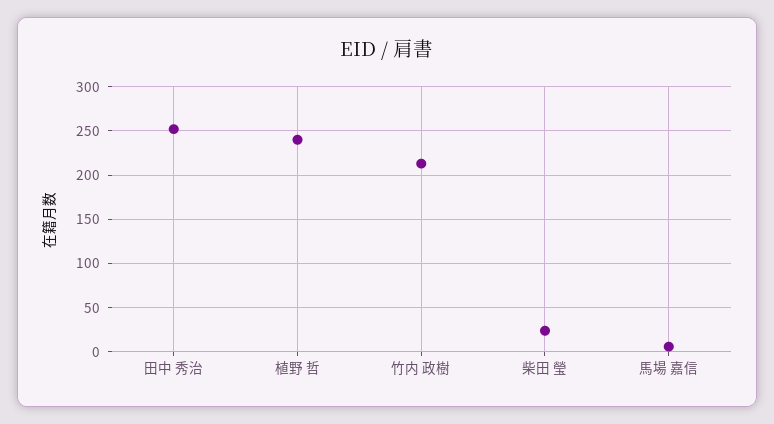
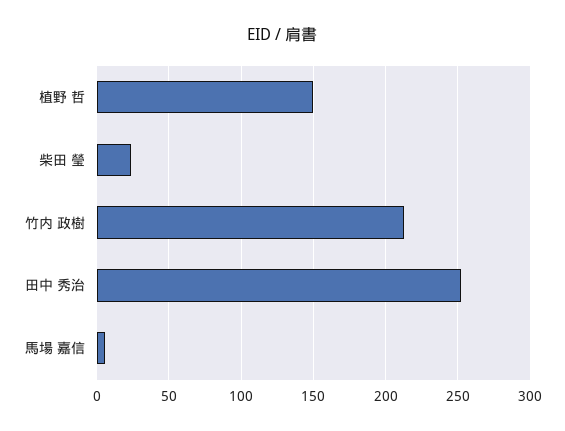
植野 哲: 240 -> 150

